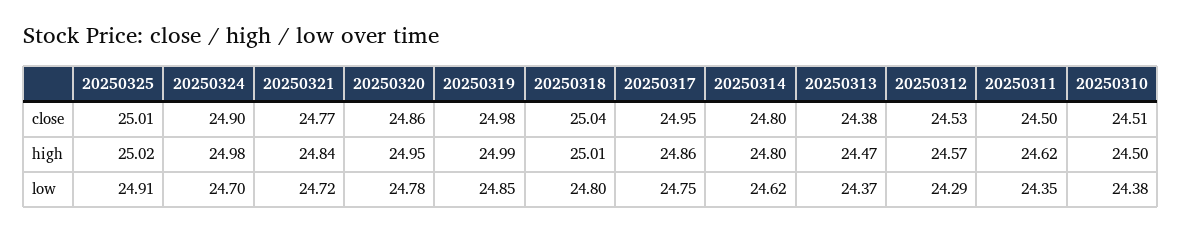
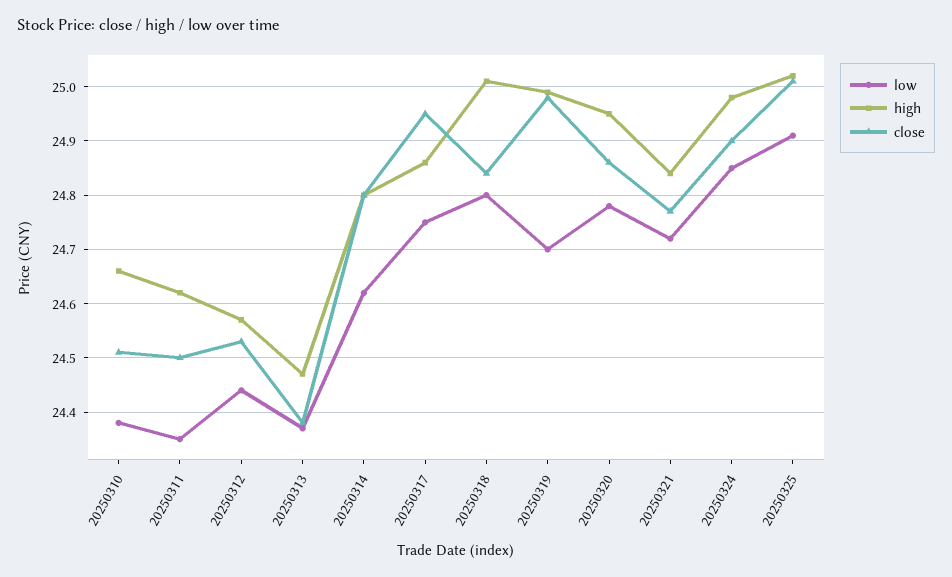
close, 20250318: 25.04 -> 24.85
high, 20250310: 24.5 -> 24.65
low, 20250324: 24.7 -> 24.85
low, 20250319: 24.85 -> 24.7
low, 20250312: 24.29 -> 24.45

